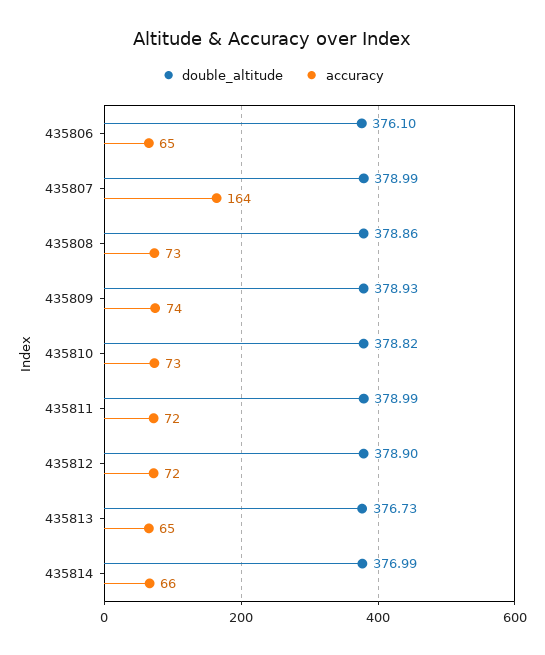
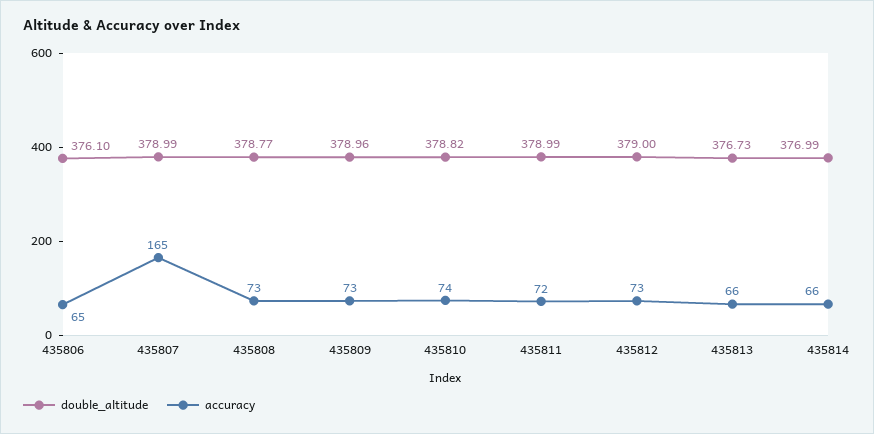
accuracy, 435807: 164 -> 165
double_altitude, 435808: 378.86 -> 378.77
double_altitude, 435809: 378.93 -> 378.96
accuracy, 435809: 74 -> 73
accuracy, 435810: 73 -> 74
double_altitude, 435812: 378.9 -> 379
accuracy, 435812: 72 -> 73
accuracy, 435813: 65 -> 66

